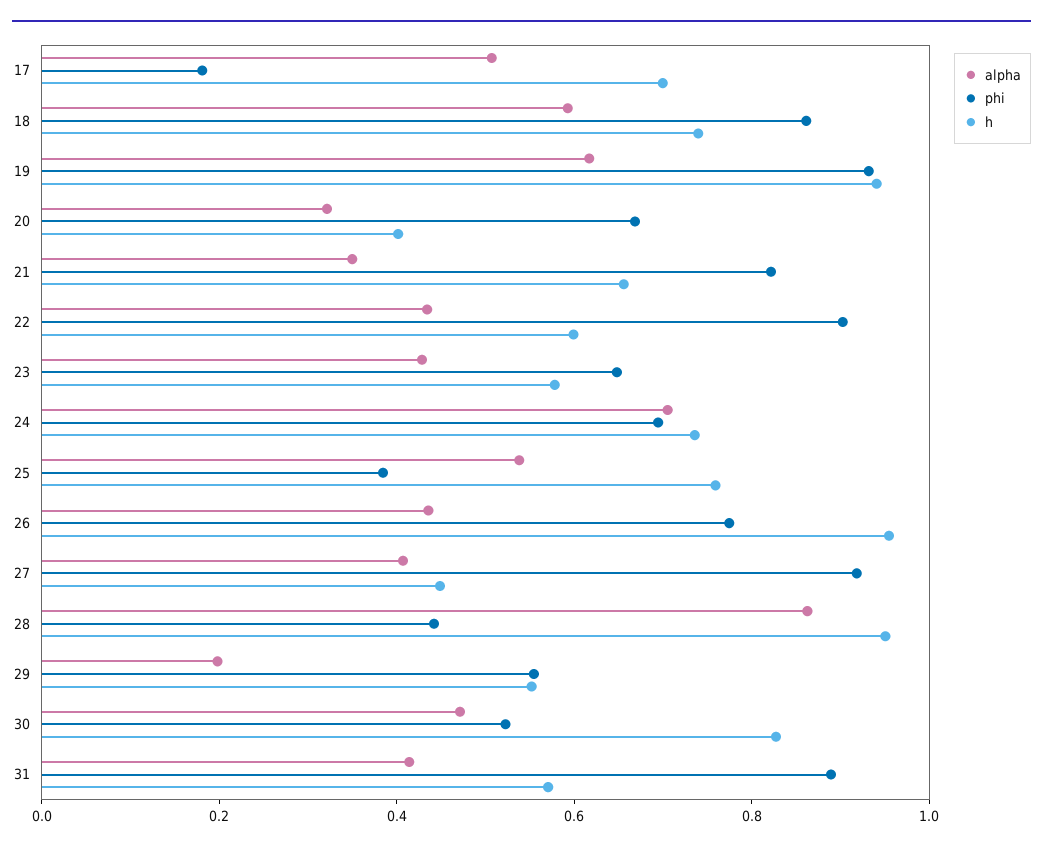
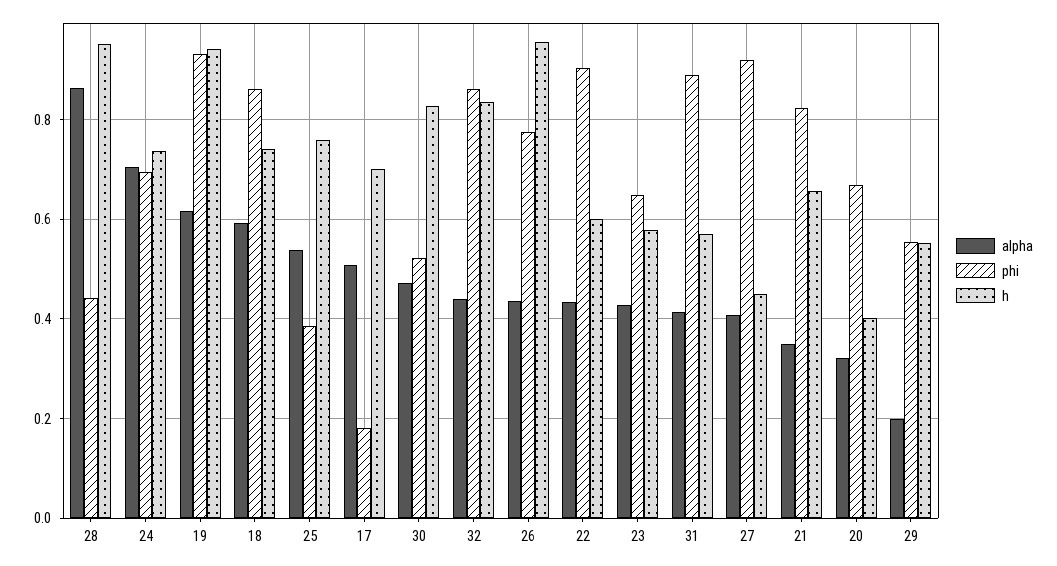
alpha, 32: none -> 0.44
phi, 32: none -> 0.86
h, 32: none -> 0.84

